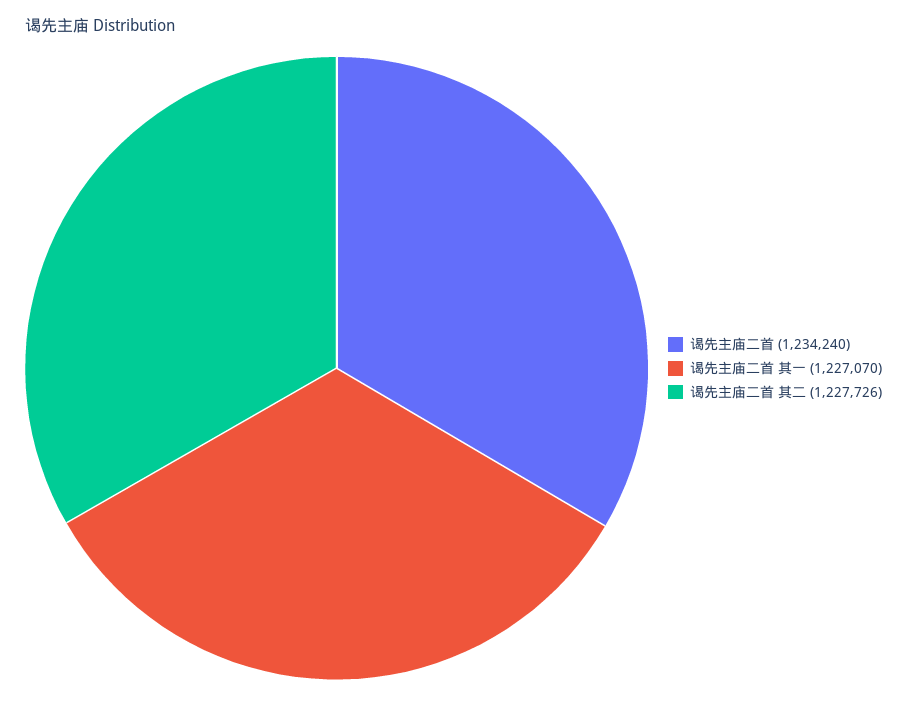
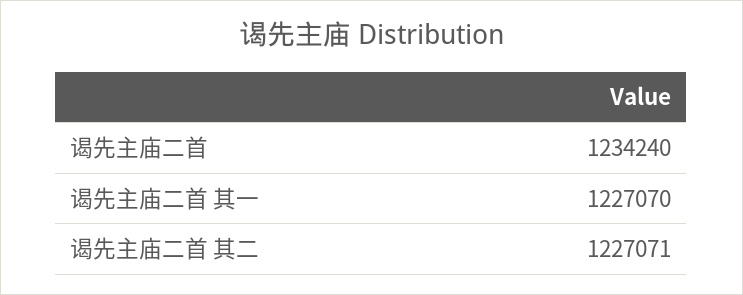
谒先主庙二首 其二: 1227726 -> 1227071

